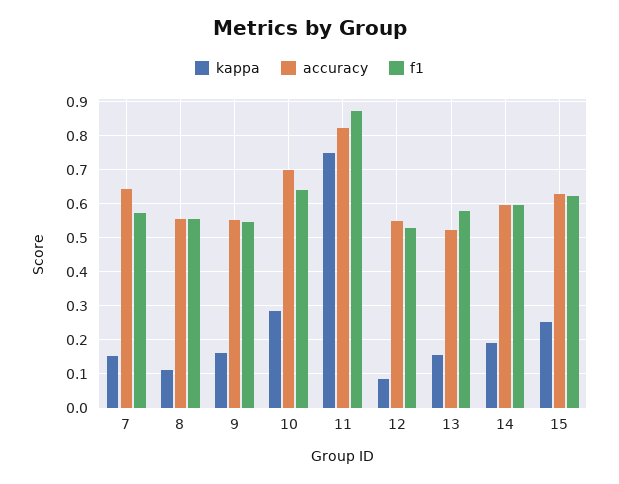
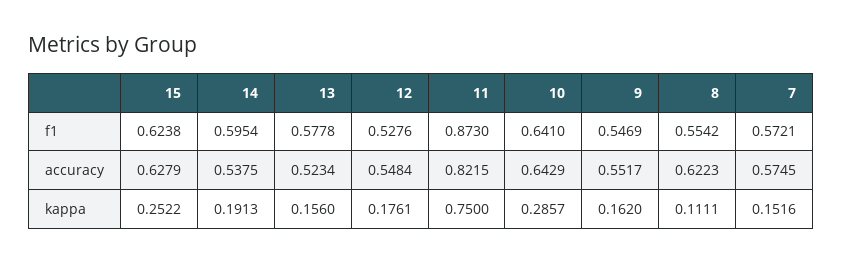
accuracy, 7: 0.64 -> 0.5745
accuracy, 8: 0.56 -> 0.6223
accuracy, 10: 0.7 -> 0.6429
kappa, 12: 0.08 -> 0.1761
accuracy, 14: 0.6 -> 0.5375

